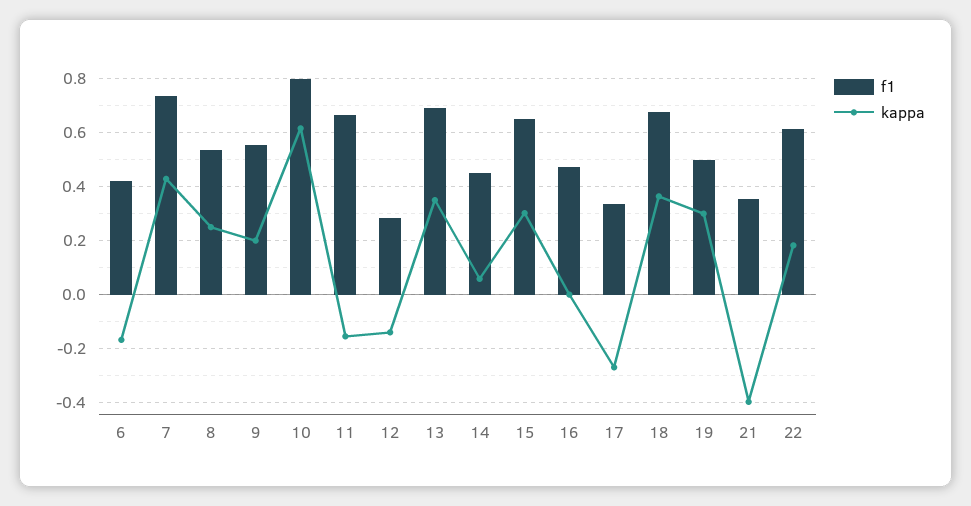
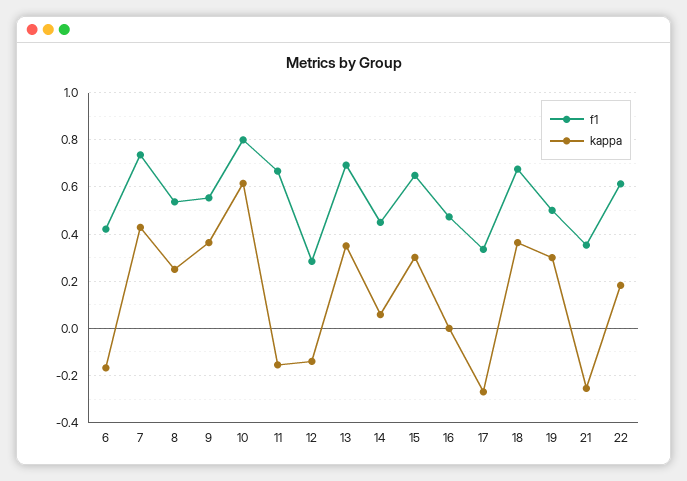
kappa, 9: 0.2 -> 0.35
kappa, 21: -0.4 -> -0.25

